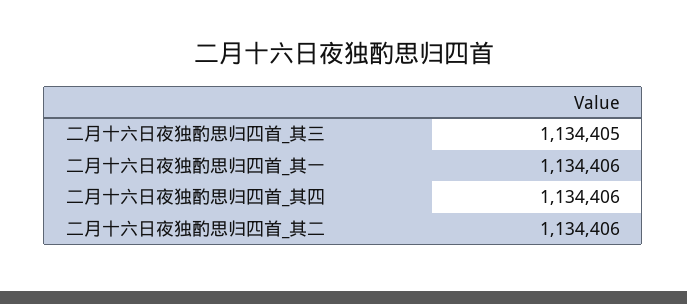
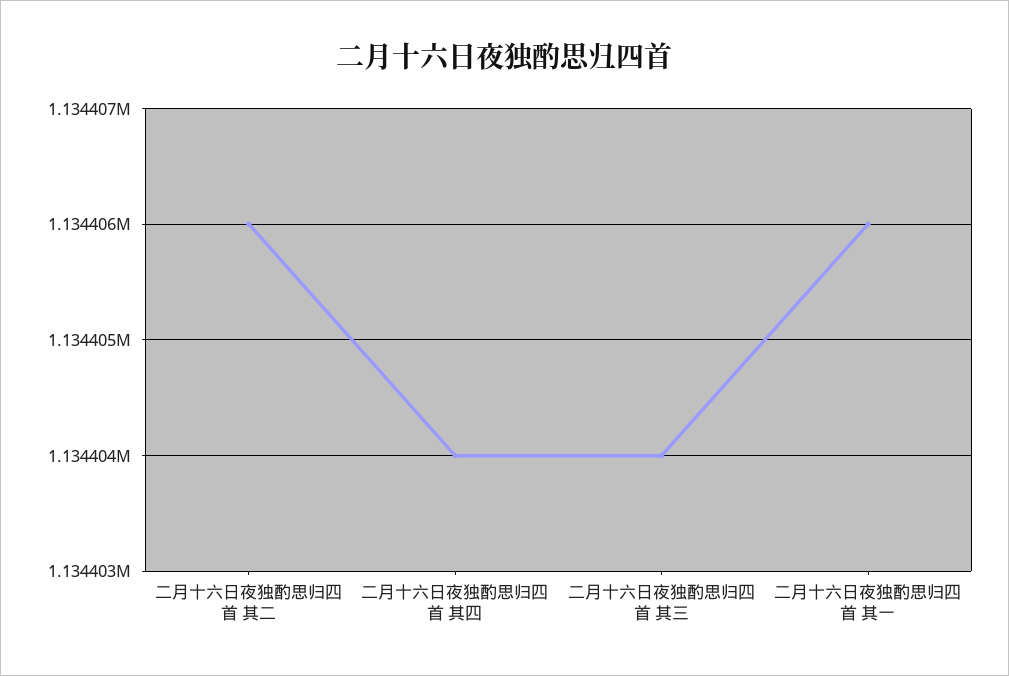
二月十六日夜独酌思归四首_其三: 1134405 -> 1134404
二月十六日夜独酌思归四首_其四: 1134406 -> 1134404

